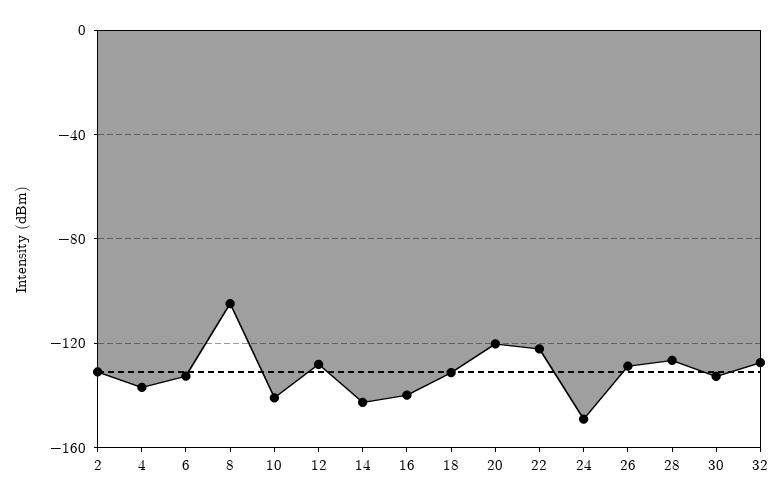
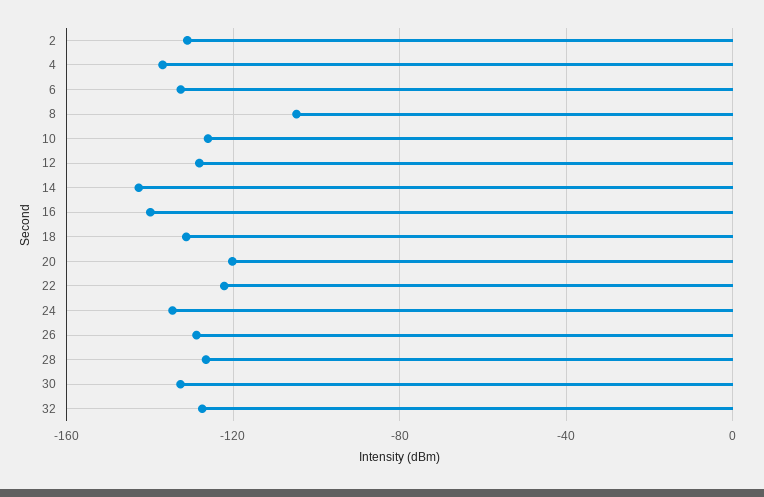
10: -140 -> -125
24: -150 -> -135

